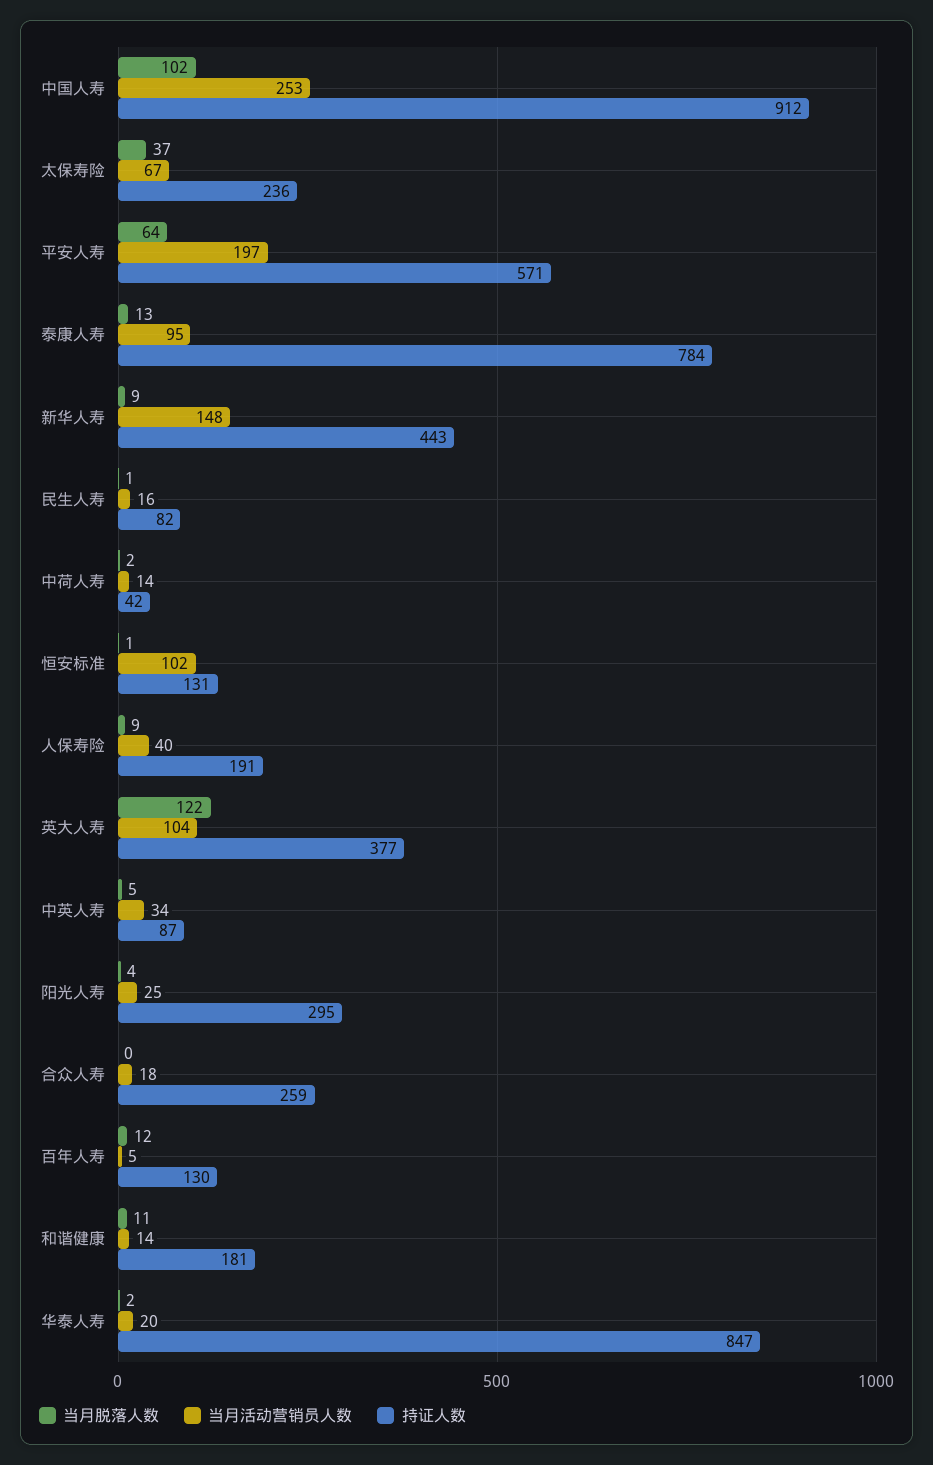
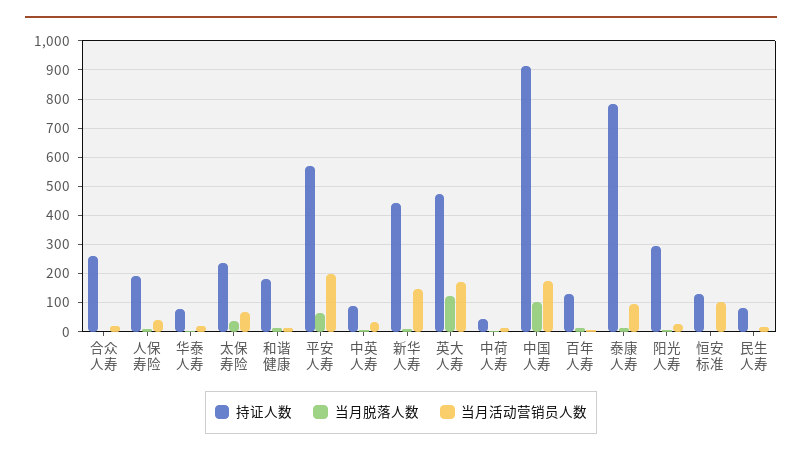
当月活动营销员人数, 中国人寿: 253 -> 175
当月活动营销员人数, 英大人寿: 104 -> 175
持证人数, 英大人寿: 377 -> 475
持证人数, 华泰人寿: 847 -> 75

